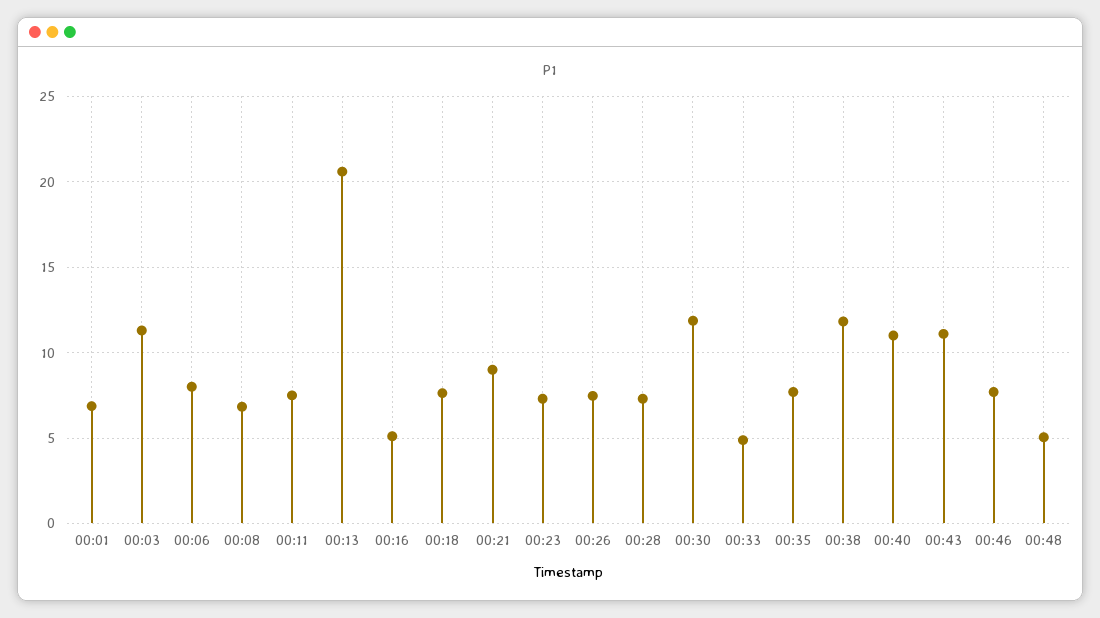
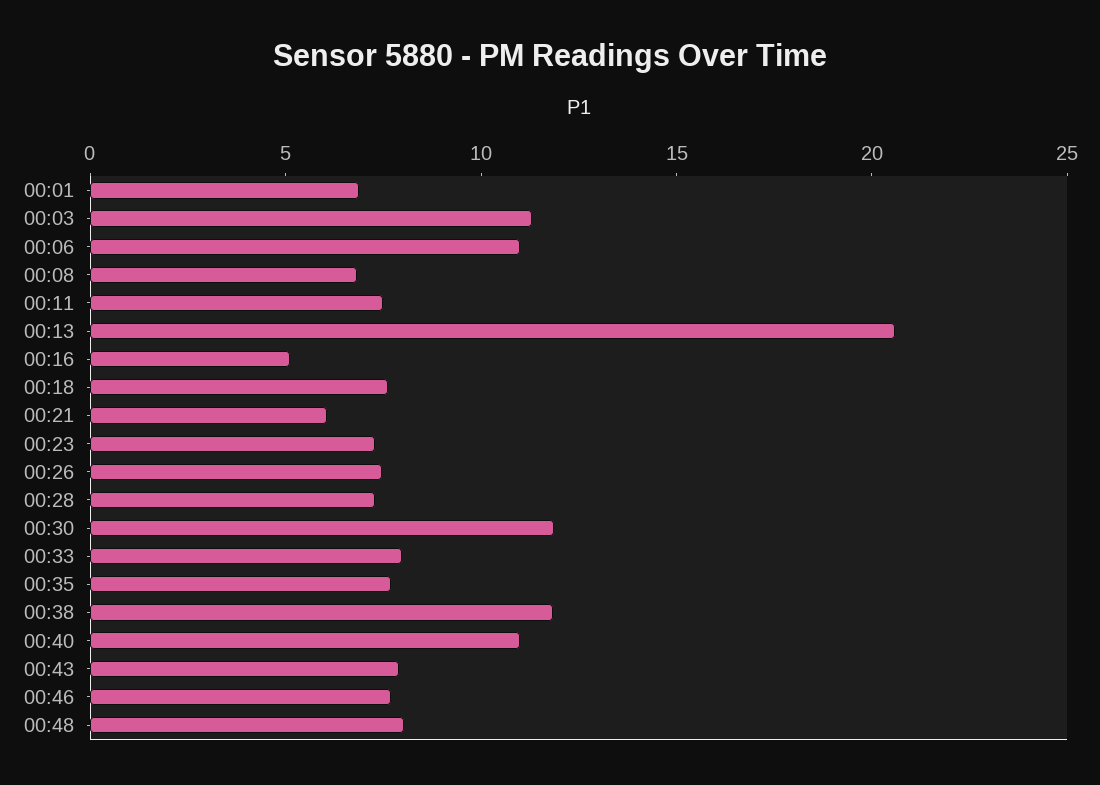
00:06: 8 -> 11
00:21: 9 -> 6
00:33: 5 -> 8
00:43: 11 -> 8
00:48: 5 -> 8

